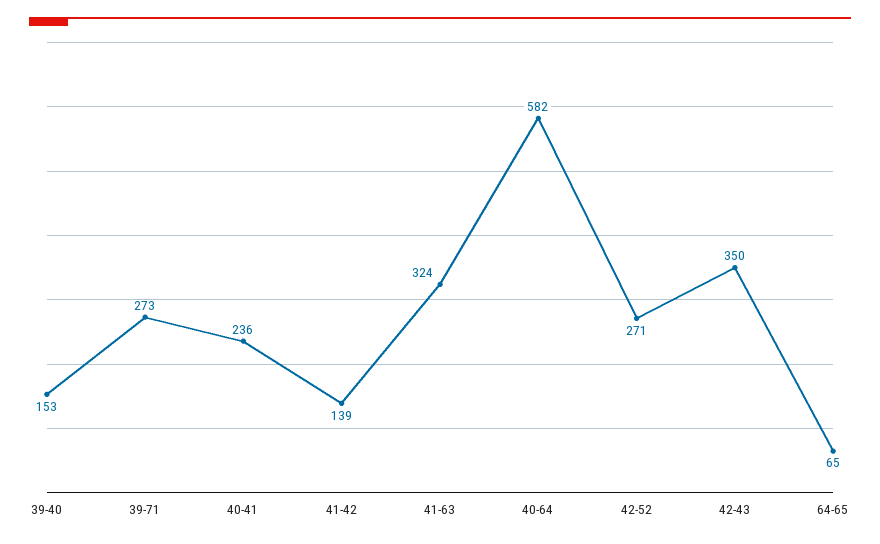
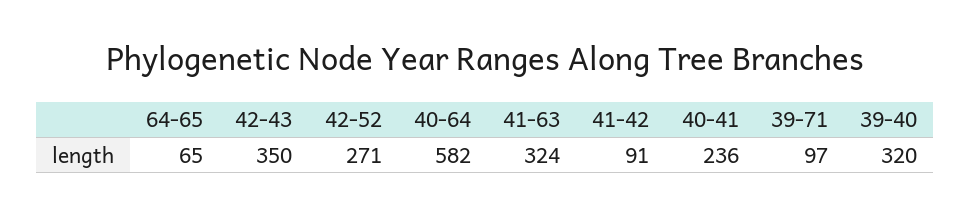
39-40: 153 -> 320
39-71: 273 -> 97
41-42: 139 -> 91

